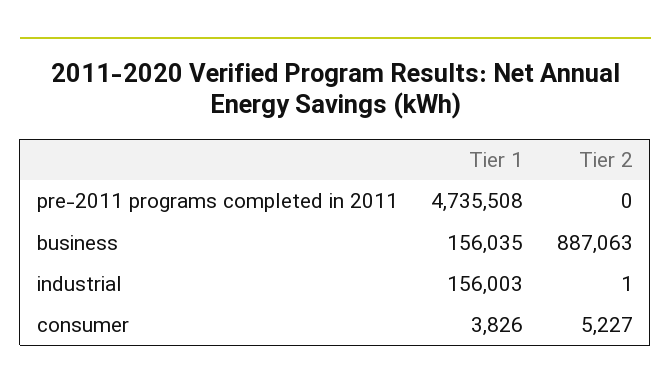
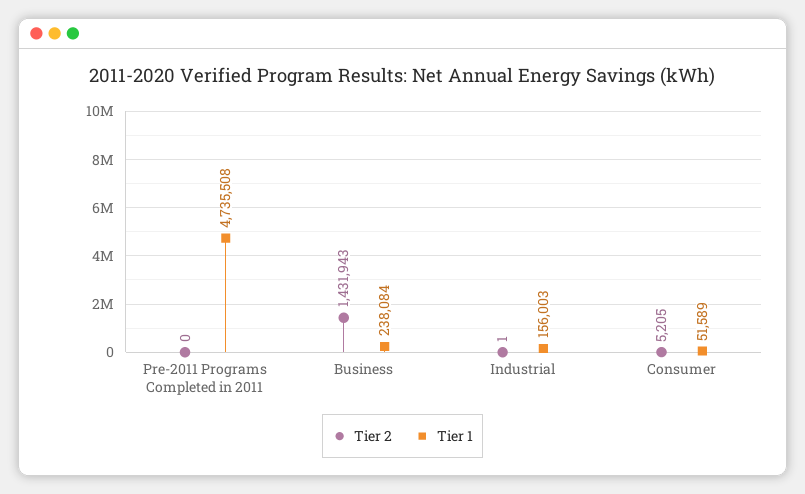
Tier 1, business: 156035 -> 238084
Tier 2, business: 887063 -> 1431943
Tier 1, consumer: 3826 -> 51589
Tier 2, consumer: 5227 -> 5205

